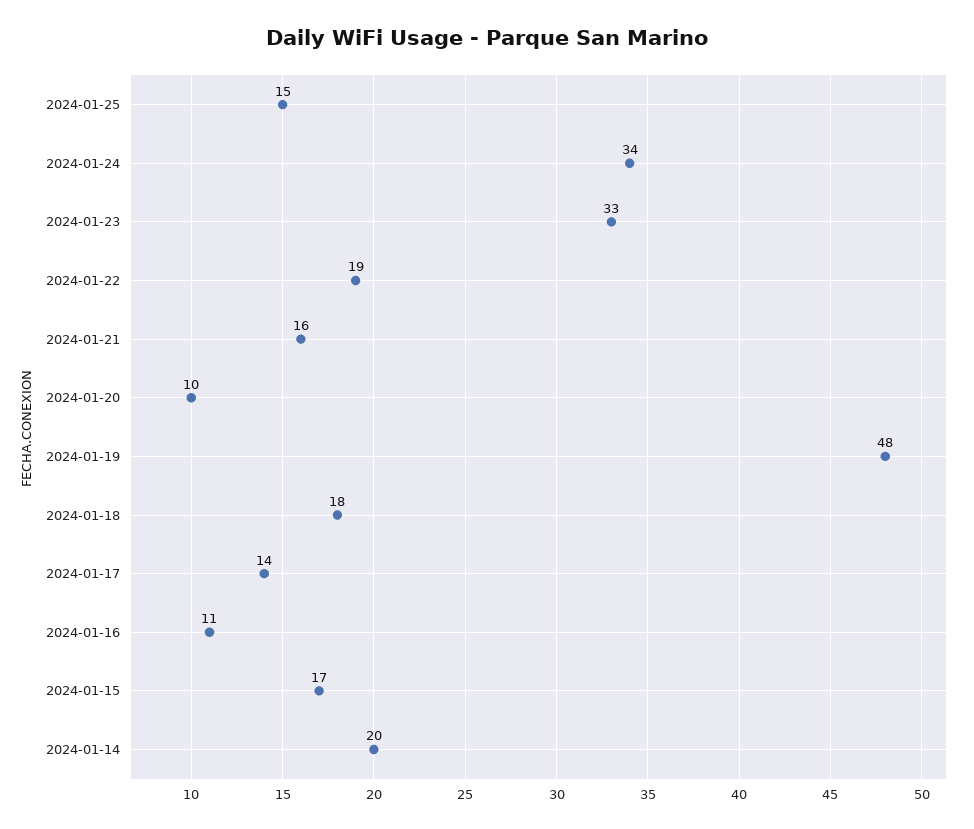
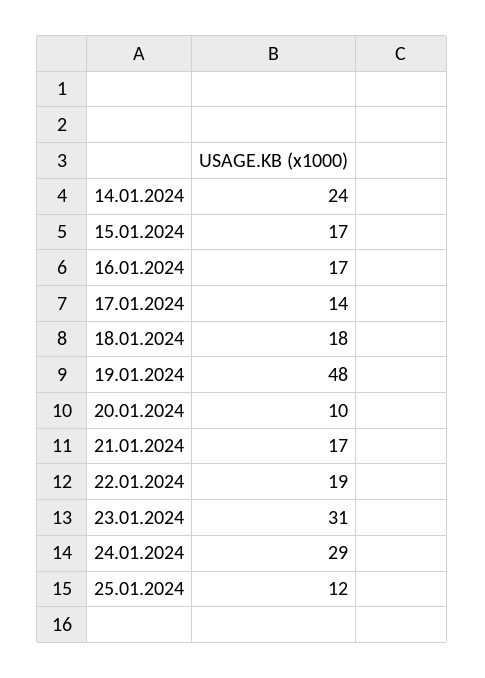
2024-01-25: 15 -> 12
2024-01-24: 34 -> 29
2024-01-23: 33 -> 31
2024-01-21: 16 -> 17
2024-01-16: 11 -> 17
2024-01-14: 20 -> 24

